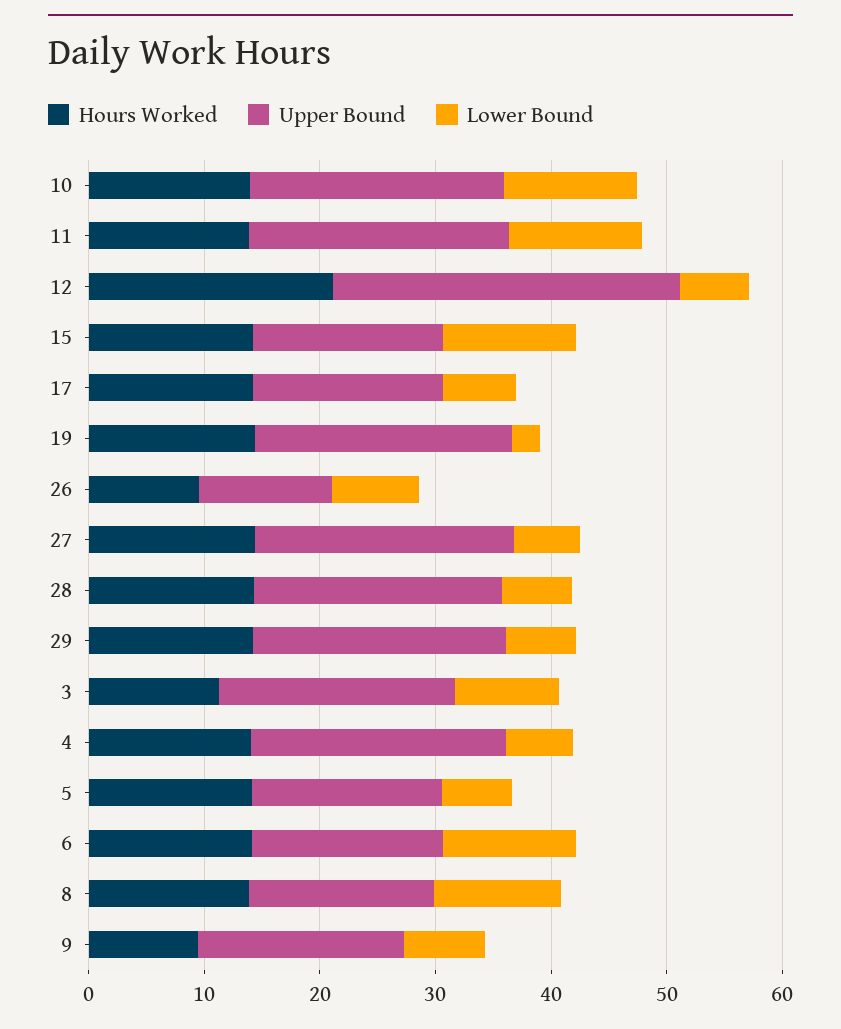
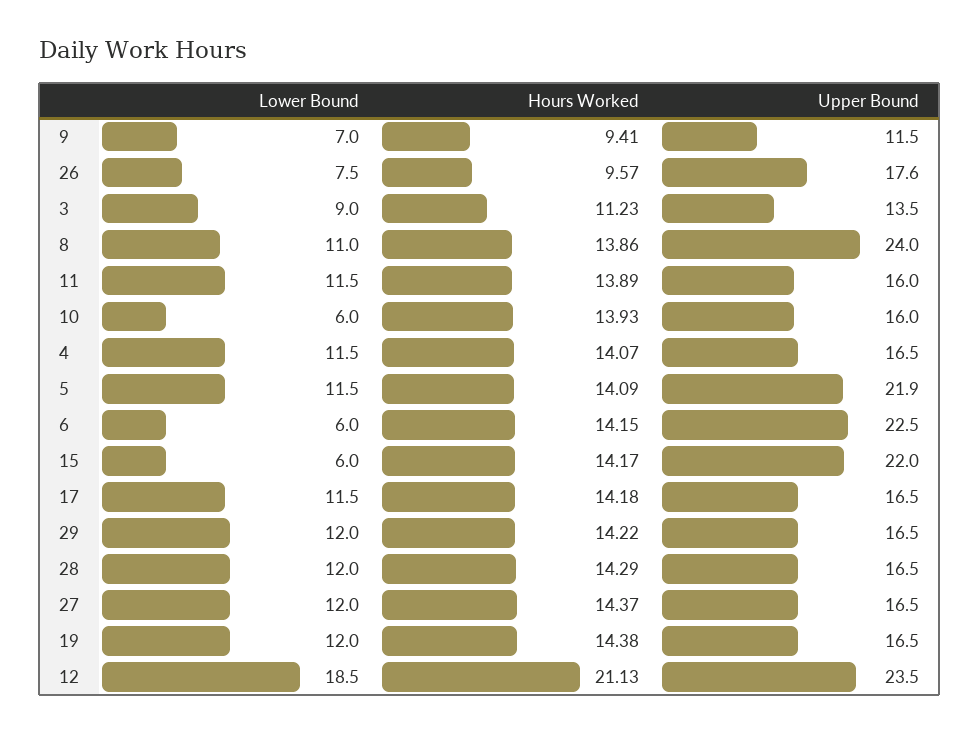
Upper Bound, 10: 22 -> 16
Lower Bound, 10: 12 -> 6
Upper Bound, 11: 22 -> 16
Upper Bound, 12: 30 -> 23.5
Lower Bound, 12: 6 -> 18.5
Upper Bound, 15: 16 -> 22
Lower Bound, 15: 12 -> 6
Lower Bound, 17: 6 -> 11.5
Upper Bound, 19: 22 -> 16.5
Lower Bound, 19: 2 -> 12
Upper Bound, 26: 12 -> 17.6
Upper Bound, 27: 22 -> 16.5
Lower Bound, 27: 6 -> 12
Upper Bound, 28: 22 -> 16.5
Lower Bound, 28: 6 -> 12
Upper Bound, 29: 22 -> 16.5
Lower Bound, 29: 6 -> 12
Upper Bound, 3: 20 -> 13.5
Upper Bound, 4: 22 -> 16.5
Lower Bound, 4: 6 -> 11.5
Upper Bound, 5: 16 -> 21.9
Lower Bound, 5: 6 -> 11.5
Upper Bound, 6: 16 -> 22.5
Lower Bound, 6: 12 -> 6
Upper Bound, 8: 16 -> 24
Upper Bound, 9: 18 -> 11.5

